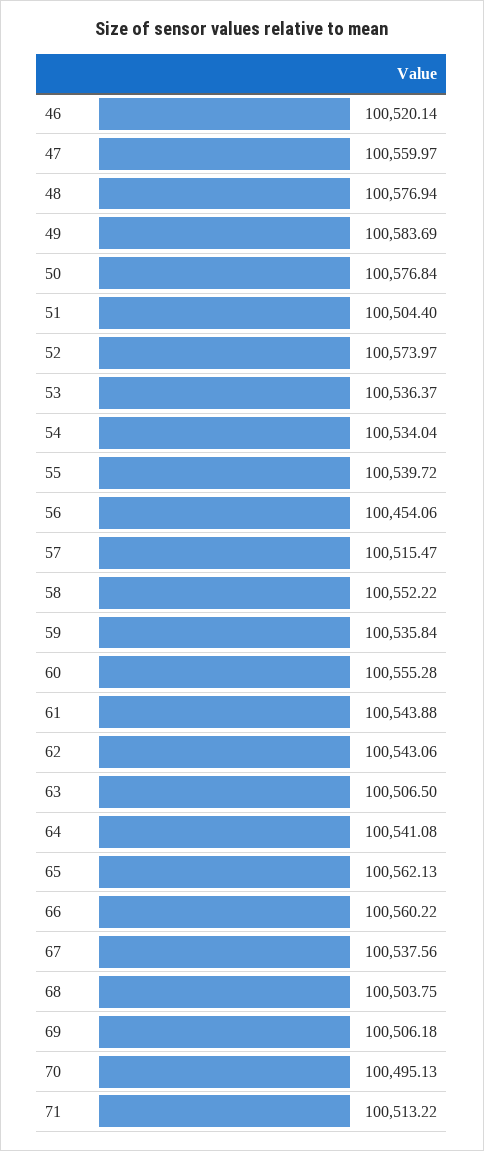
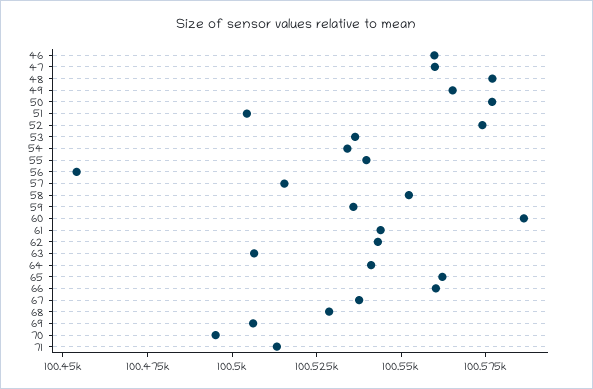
46: 100520.14 -> 100560
49: 100583.69 -> 100565
60: 100555.28 -> 100585
68: 100503.75 -> 100530

